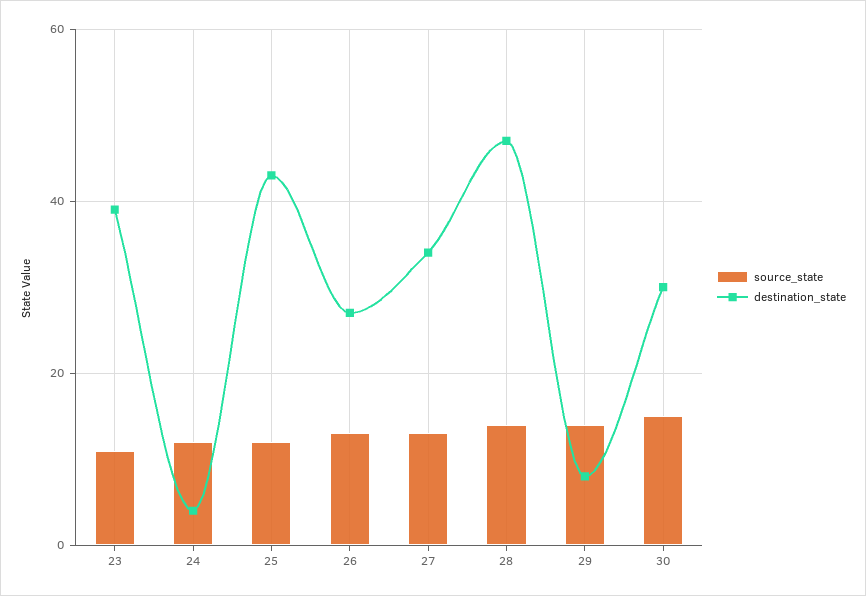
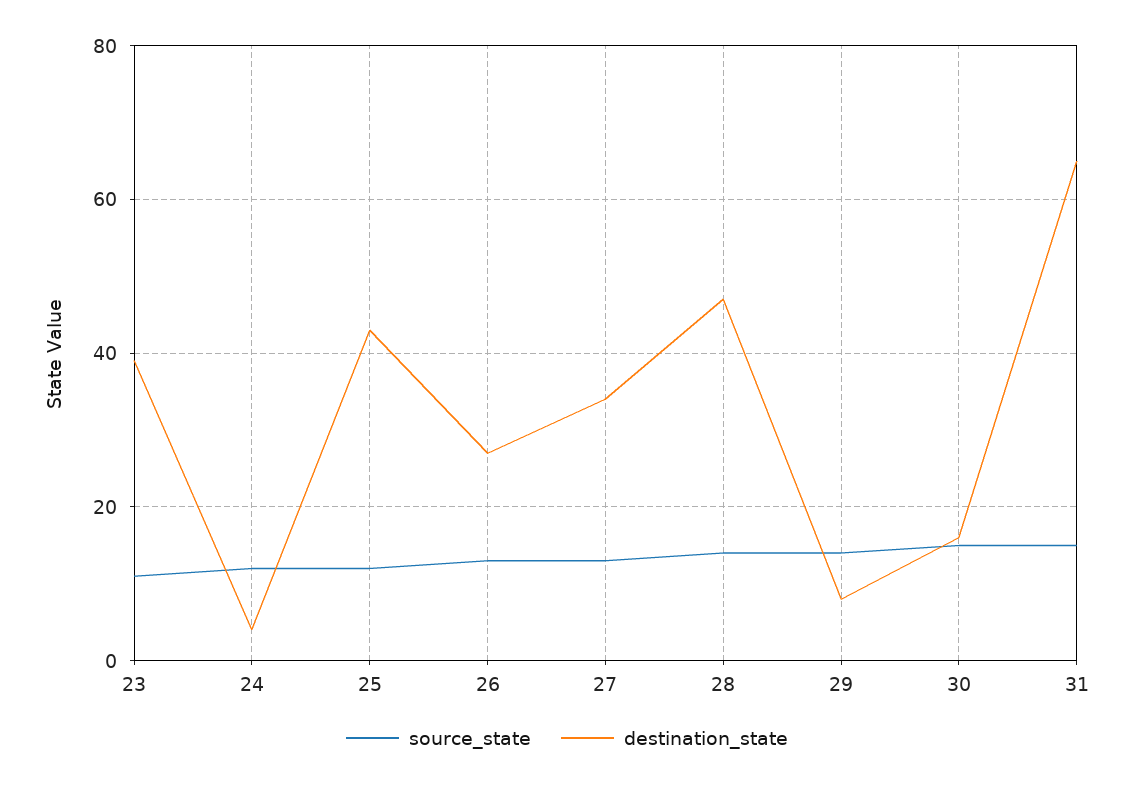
destination_state, 30: 30 -> 15
source_state, 31: none -> 15
destination_state, 31: none -> 65

